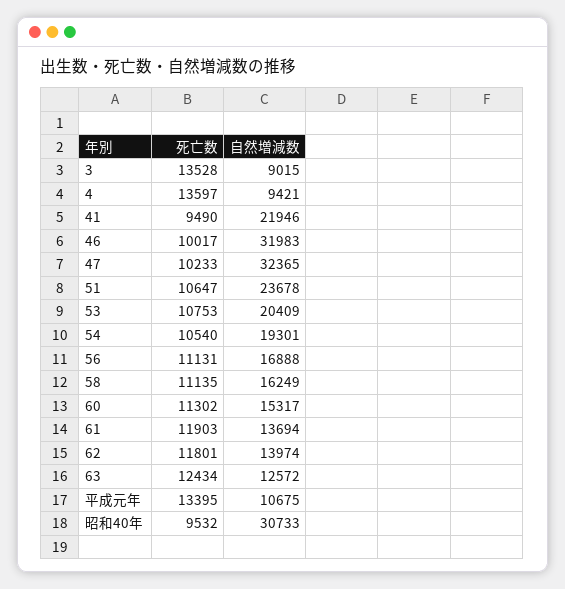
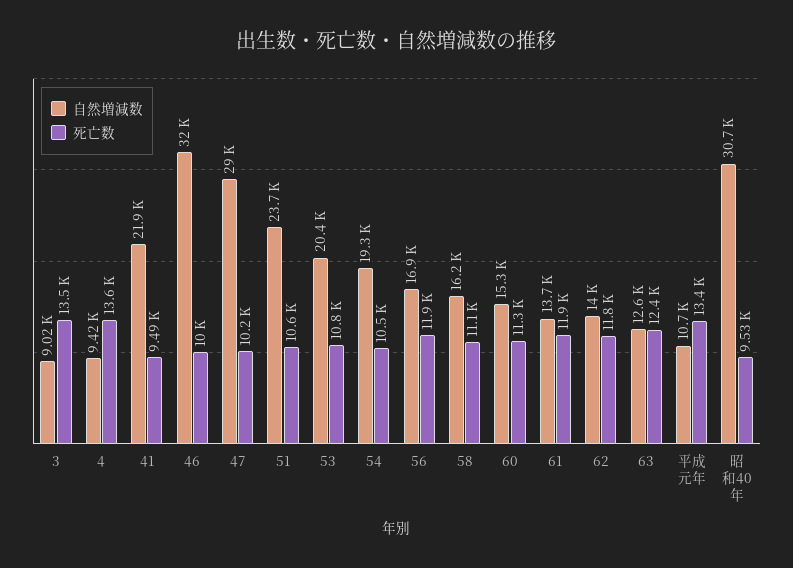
自然増減数, 47: 32365 -> 29000
死亡数, 56: 11131 -> 11900

